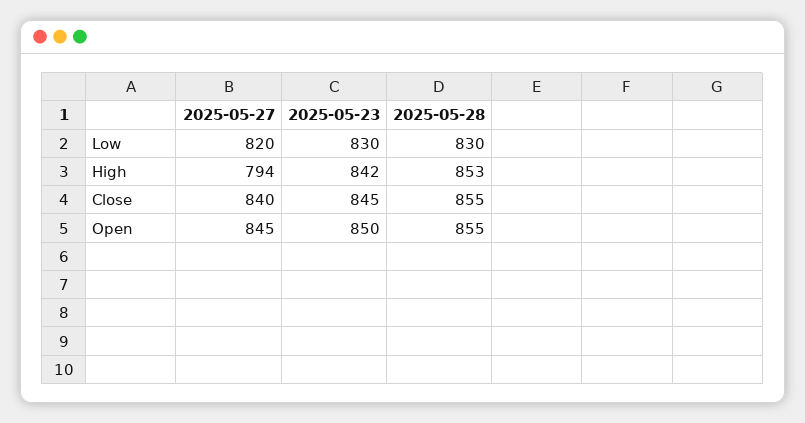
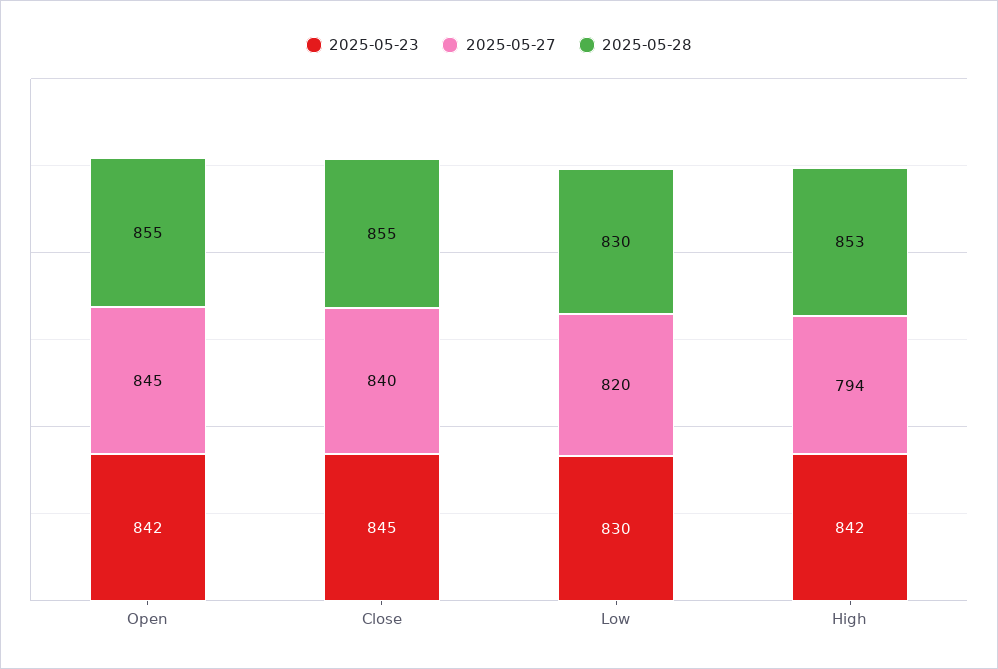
2025-05-23, Open: 850 -> 842

